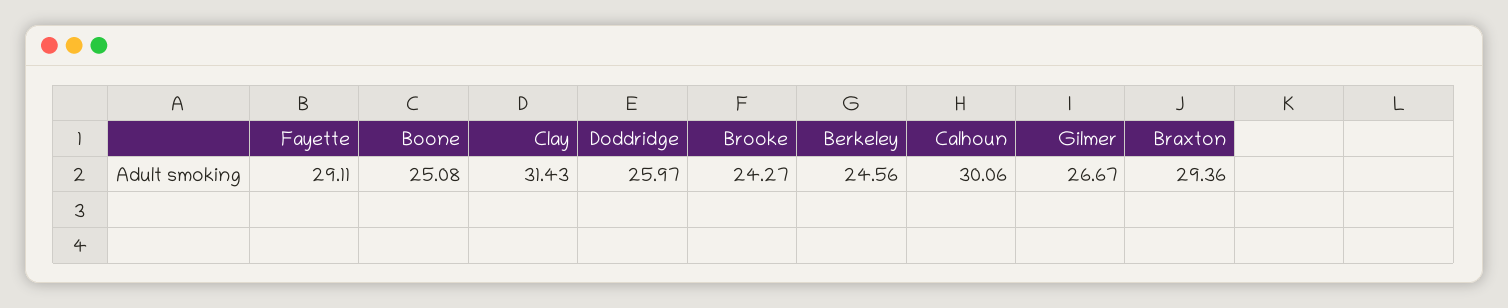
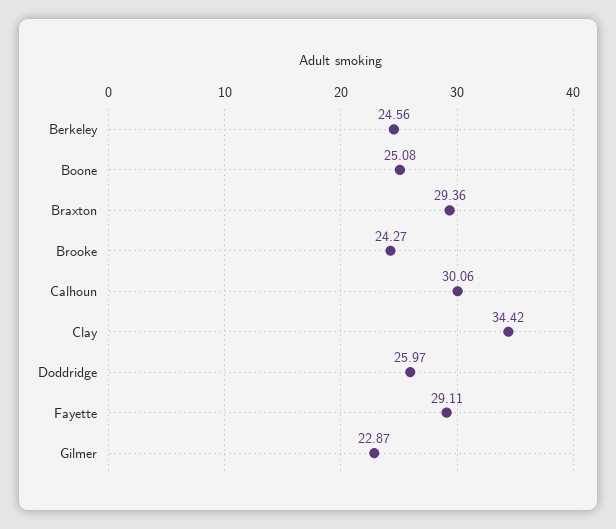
Clay: 31.43 -> 34.42
Gilmer: 26.67 -> 22.87

